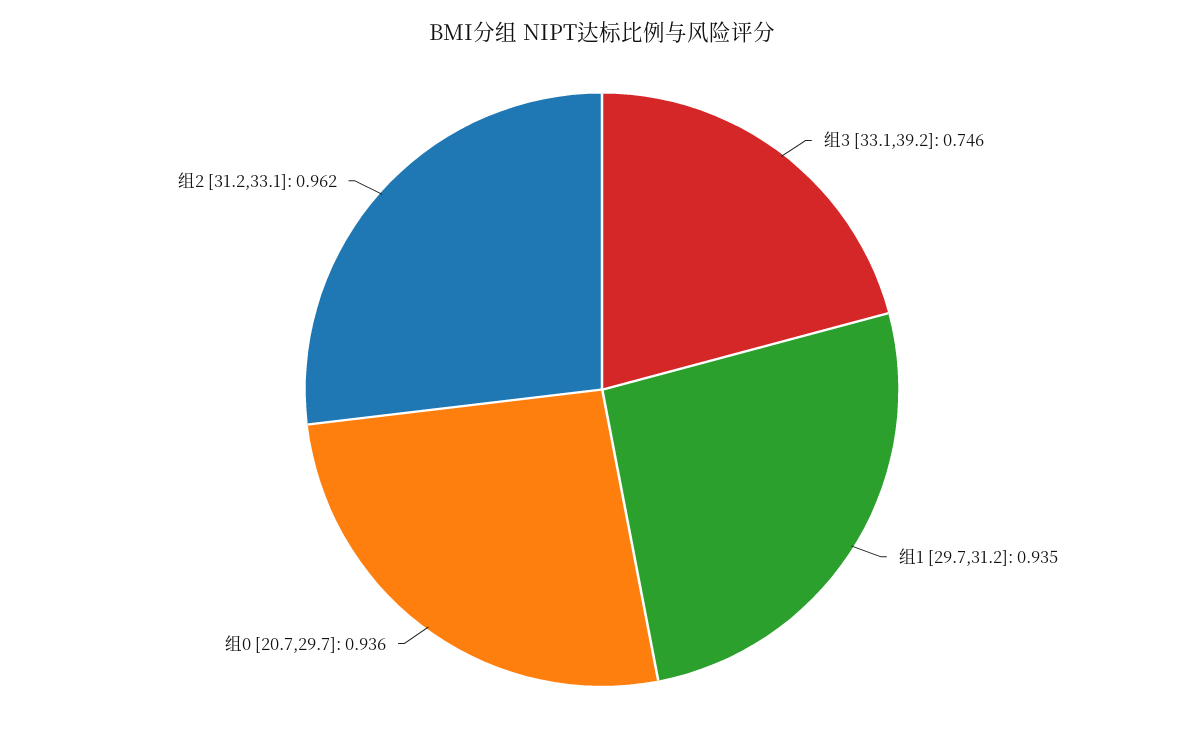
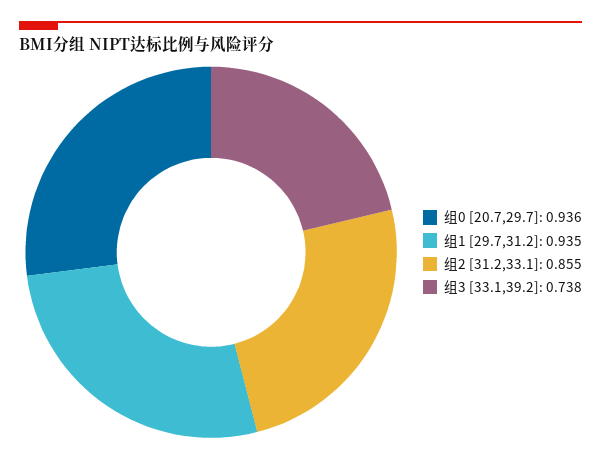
组3 [33.1,39.2]: 0.746 -> 0.738
组2 [31.2,33.1]: 0.962 -> 0.855

